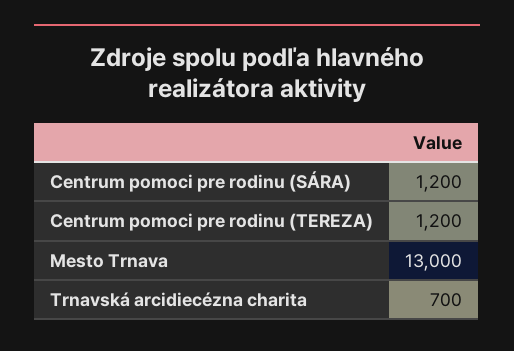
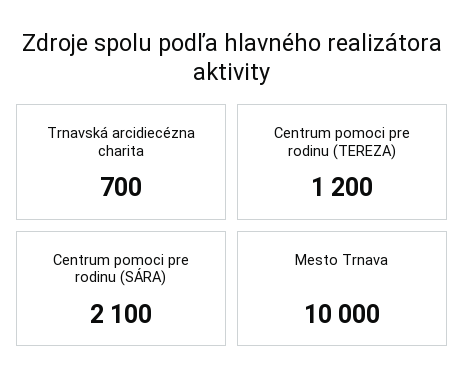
Centrum pomoci pre rodinu (SÁRA): 1200 -> 2100
Mesto Trnava: 13000 -> 10000

